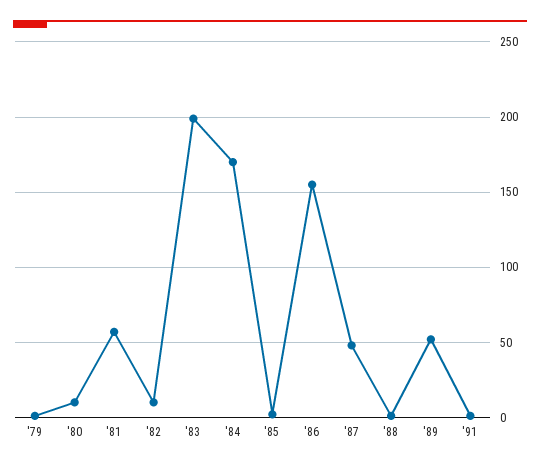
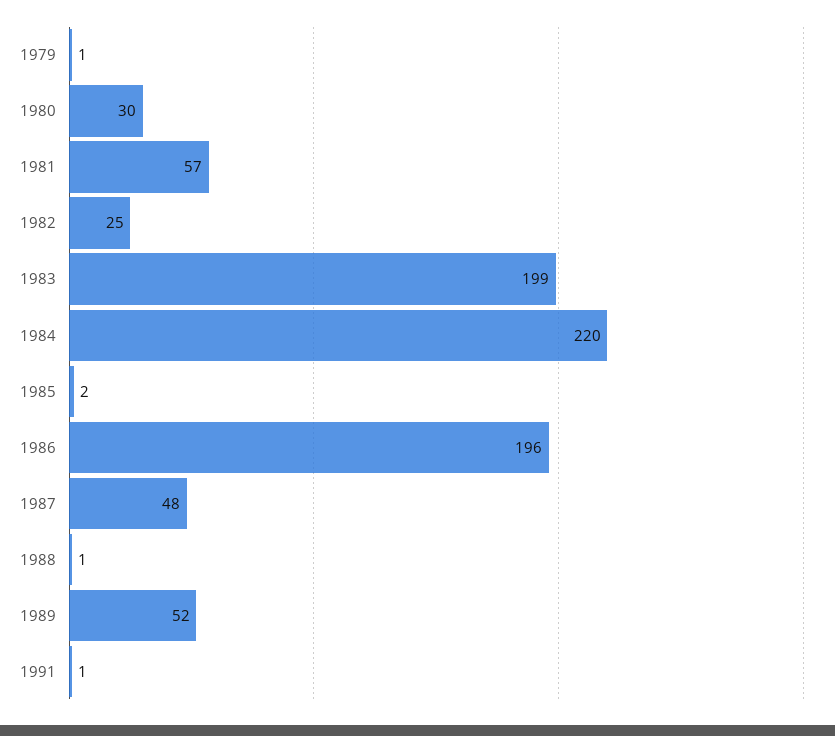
'80: 10 -> 30
'82: 10 -> 25
'84: 170 -> 220
'86: 155 -> 196

